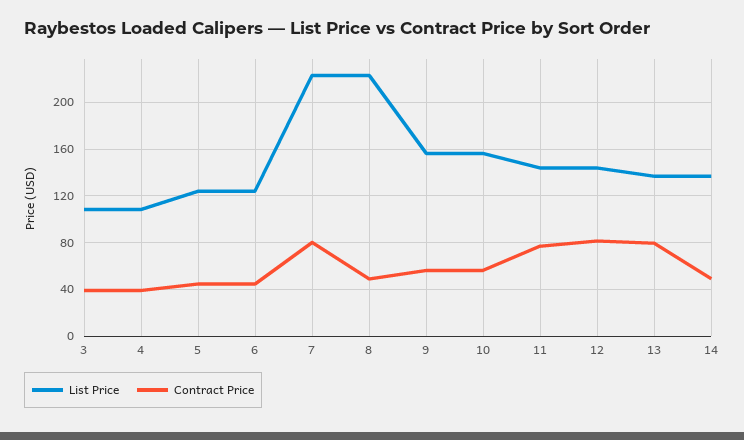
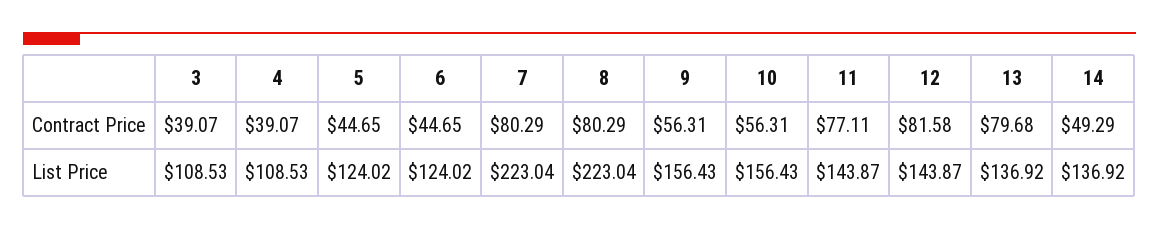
Contract Price, 8: 50 -> 80.29

